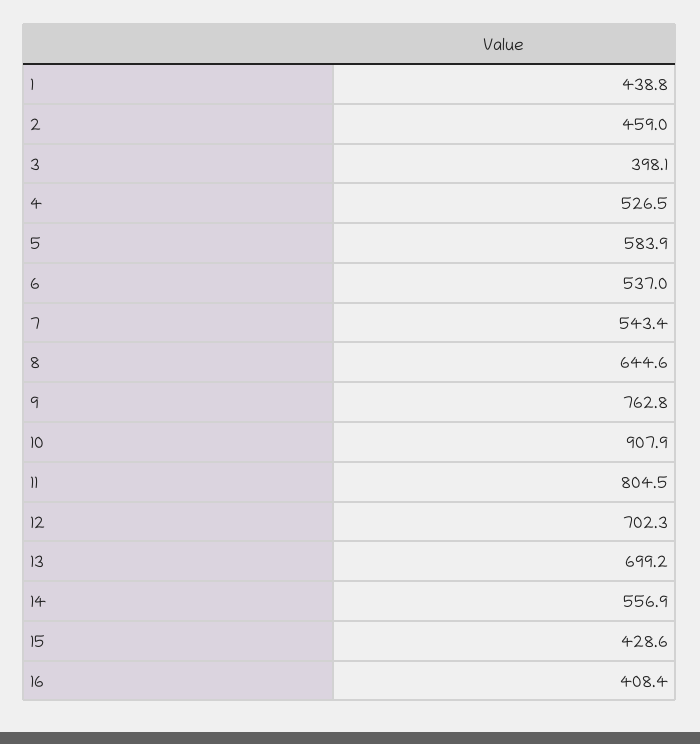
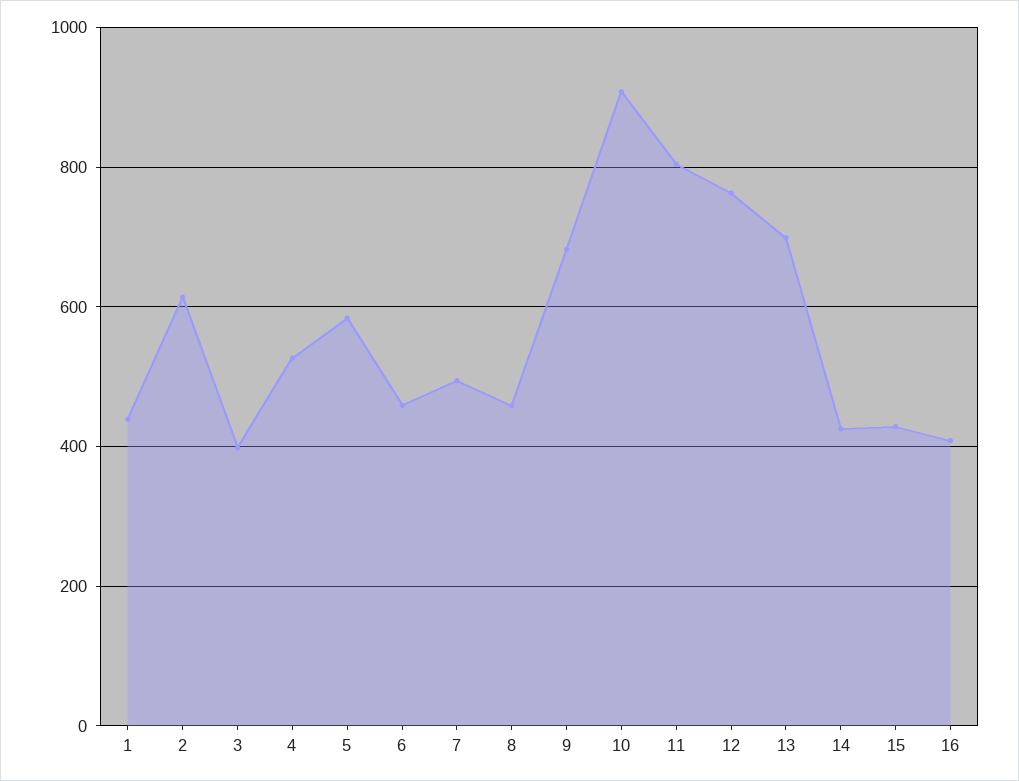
2: 459 -> 620
6: 537 -> 460
7: 543.4 -> 500
8: 644.6 -> 460
9: 762.8 -> 680
12: 702.3 -> 760
14: 556.9 -> 420

